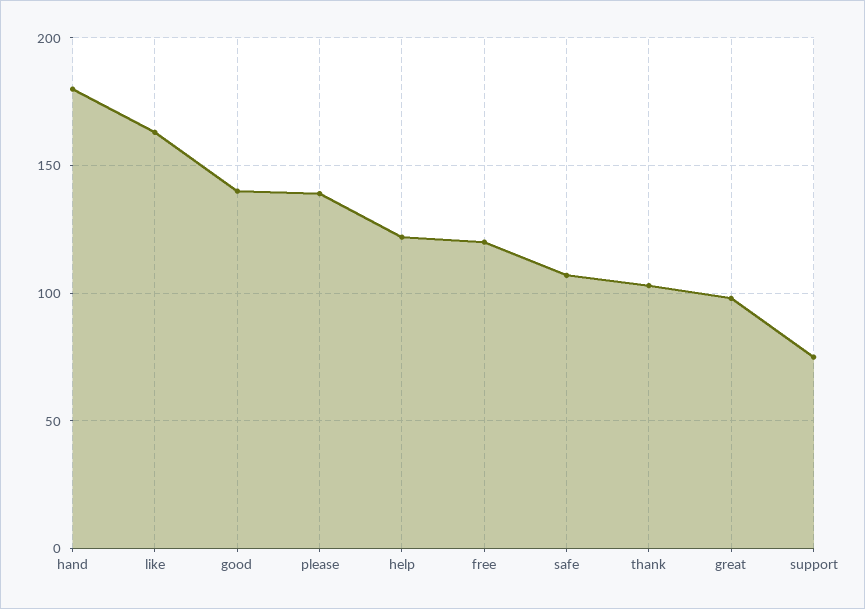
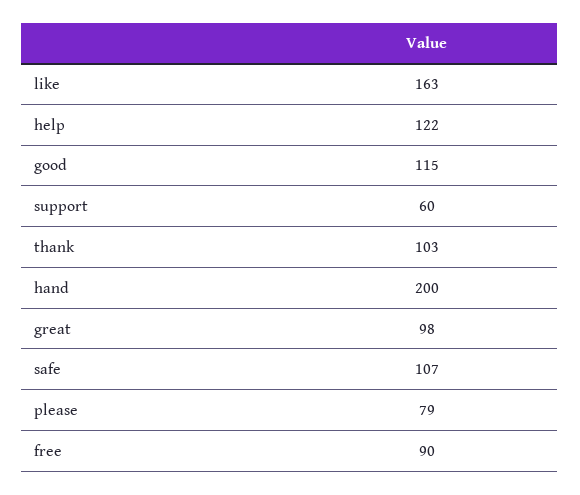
hand: 180 -> 200
good: 140 -> 115
please: 140 -> 79
free: 120 -> 90
support: 75 -> 60

